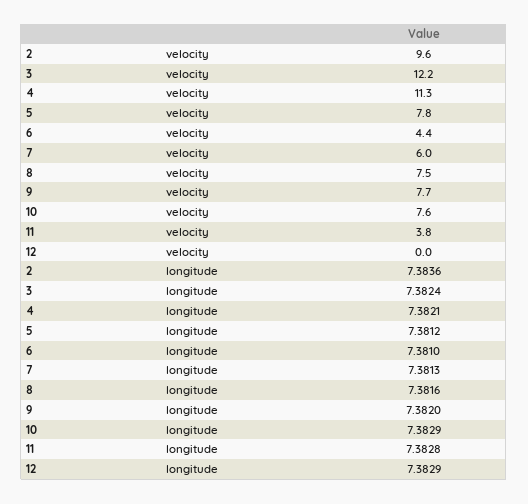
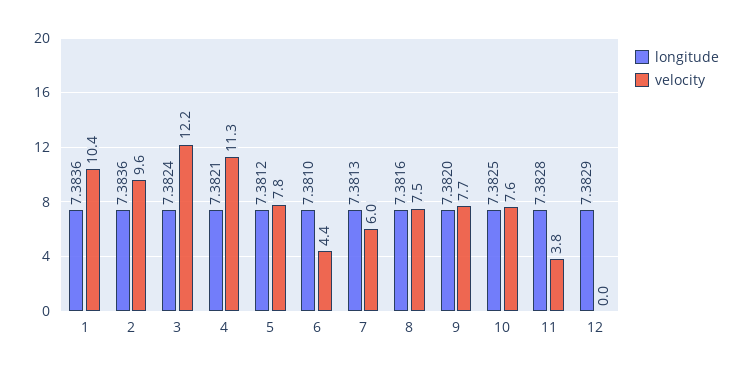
longitude, 10: 7.3829 -> 7.3825
longitude, 1: none -> 7.3836
velocity, 1: none -> 10.4

